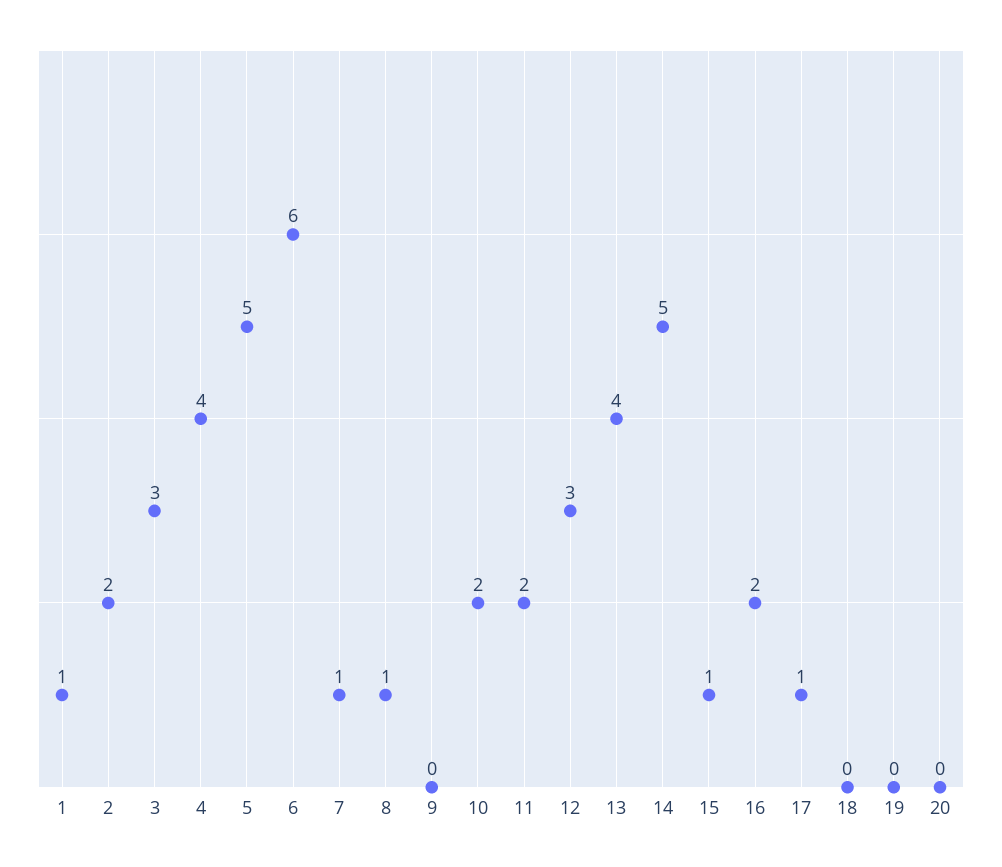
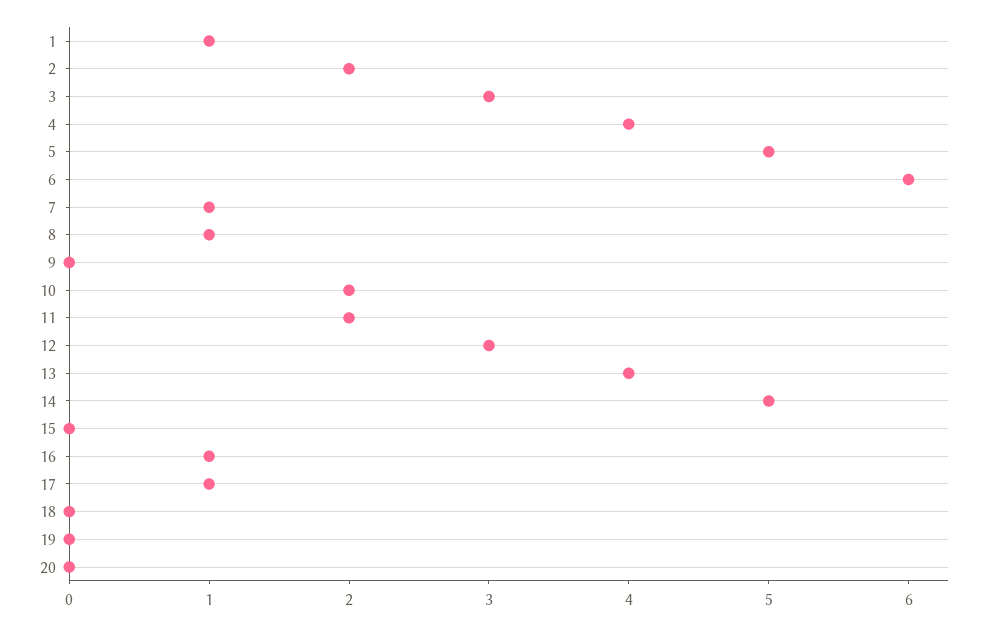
15: 1 -> 0
16: 2 -> 1

